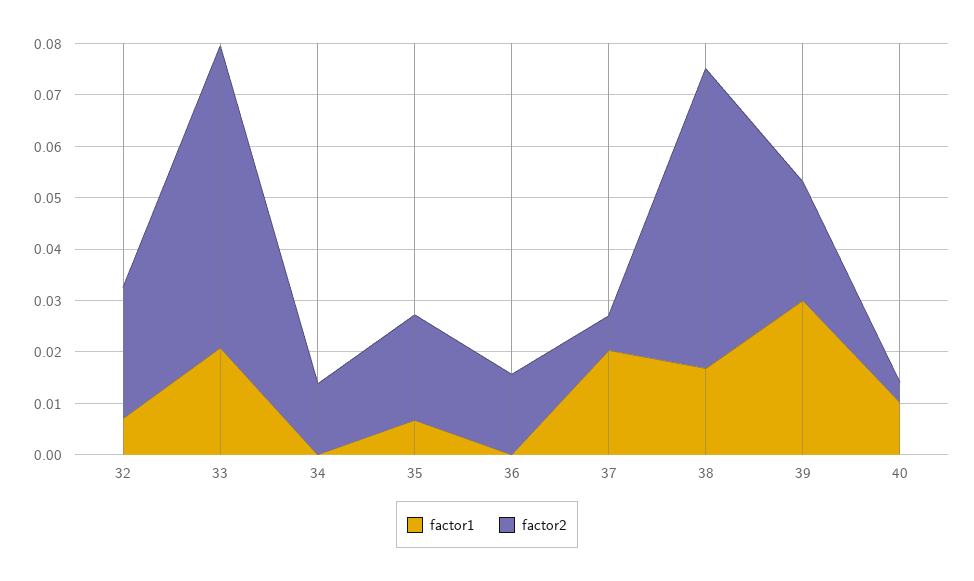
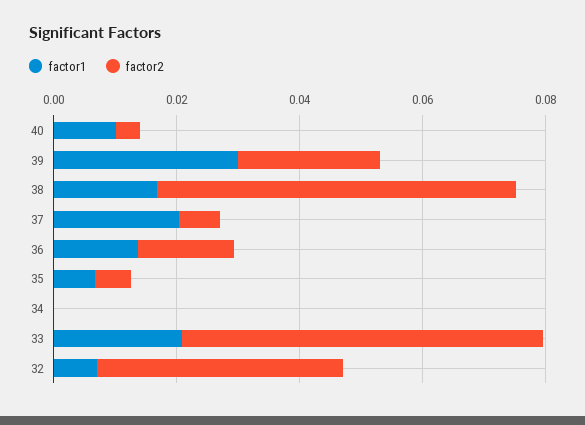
factor2, 32: 0.026 -> 0.04
factor2, 34: 0.014 -> 0
factor2, 35: 0.02 -> 0.005
factor1, 36: 0 -> 0.015

